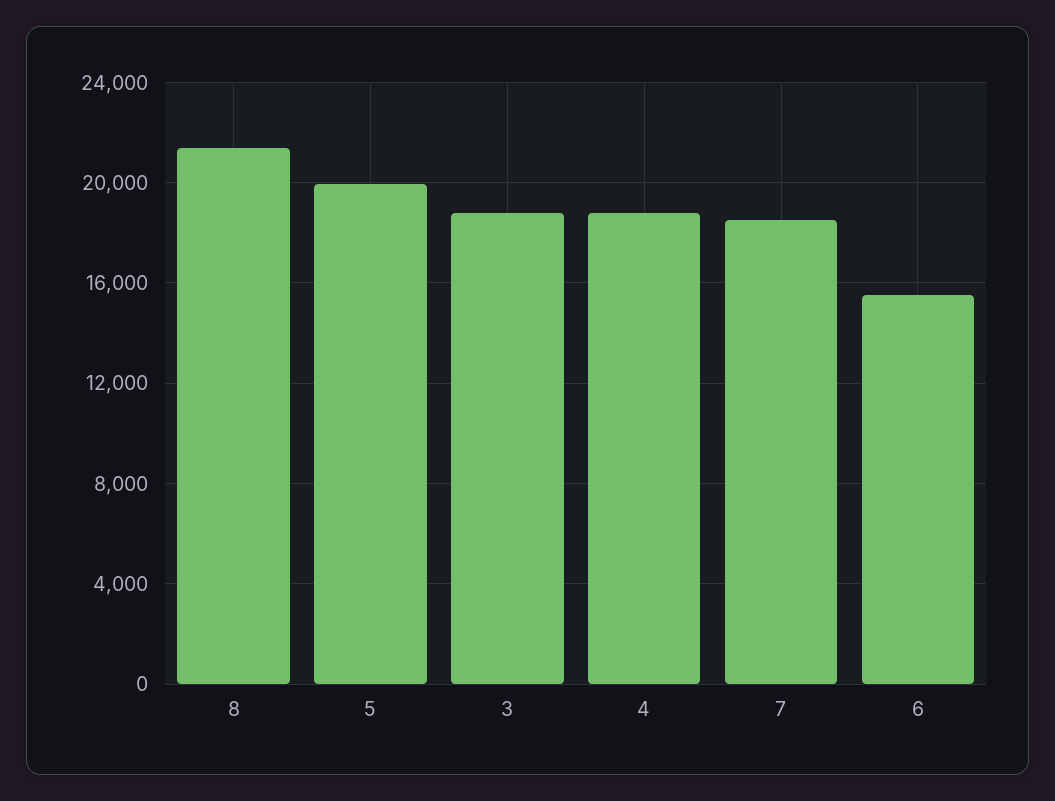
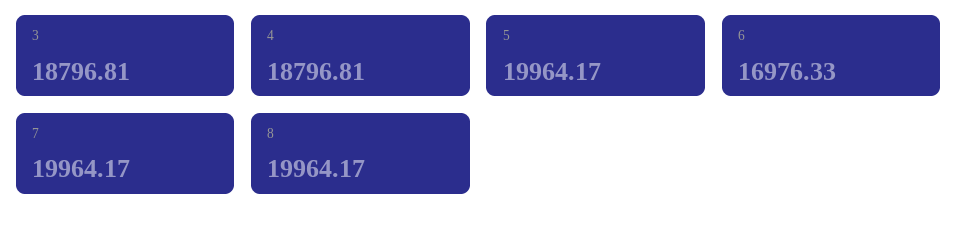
8: 21500 -> 19964.17
7: 18500 -> 19964.17
6: 15500 -> 16976.33

